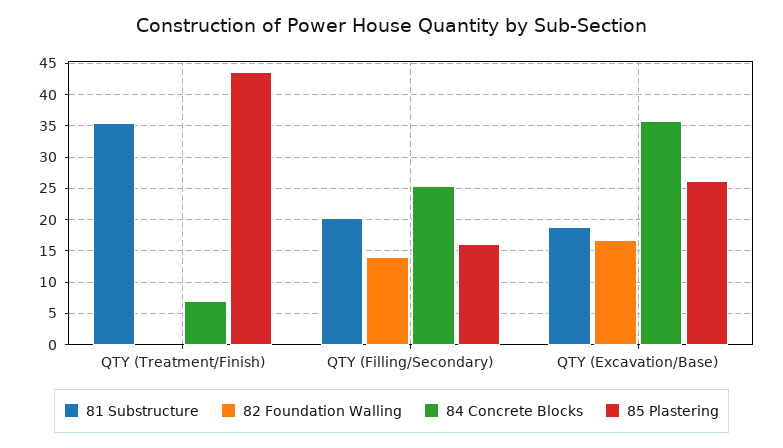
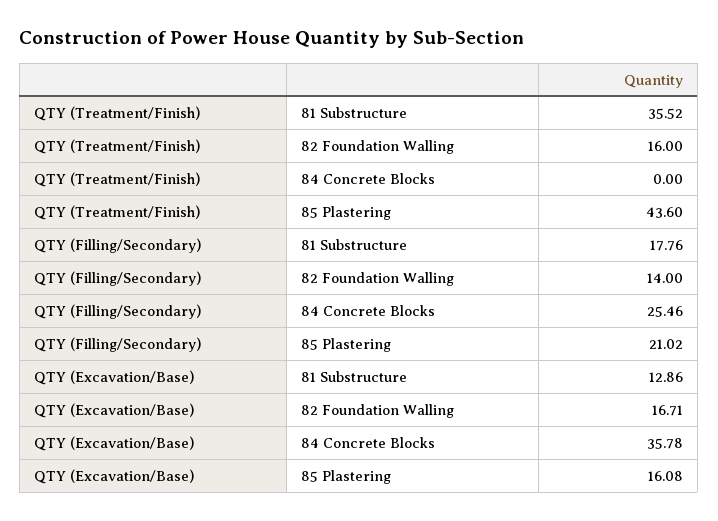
82 Foundation Walling, QTY (Treatment/Finish): 0 -> 16
84 Concrete Blocks, QTY (Treatment/Finish): 7 -> 0
81 Substructure, QTY (Filling/Secondary): 20 -> 17.76
85 Plastering, QTY (Filling/Secondary): 16 -> 21.02
81 Substructure, QTY (Excavation/Base): 19 -> 12.86
85 Plastering, QTY (Excavation/Base): 26 -> 16.08

